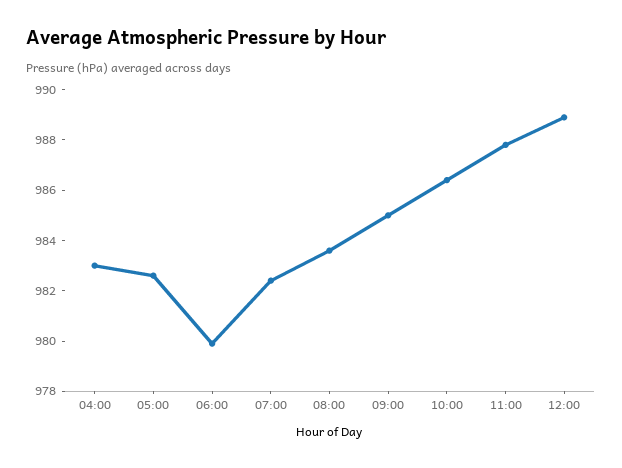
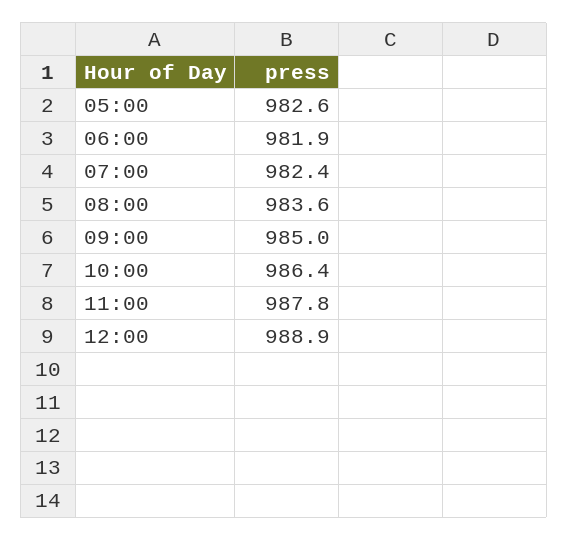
04:00: 983 -> none
06:00: 980 -> 981.9

